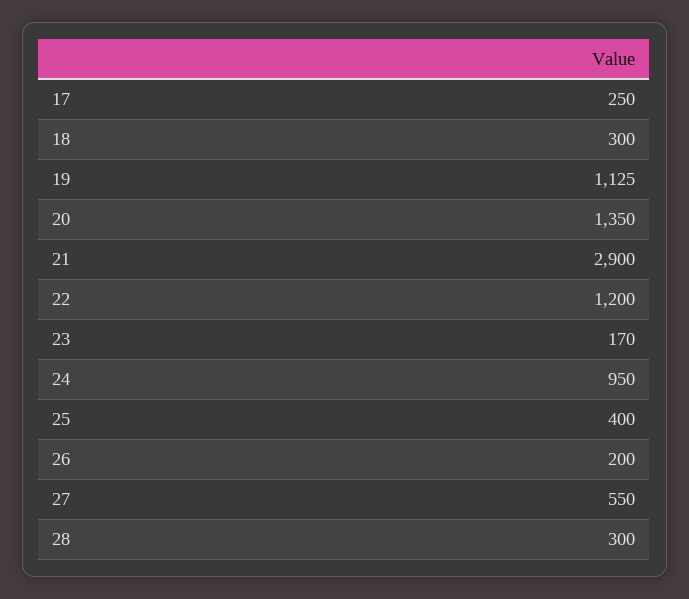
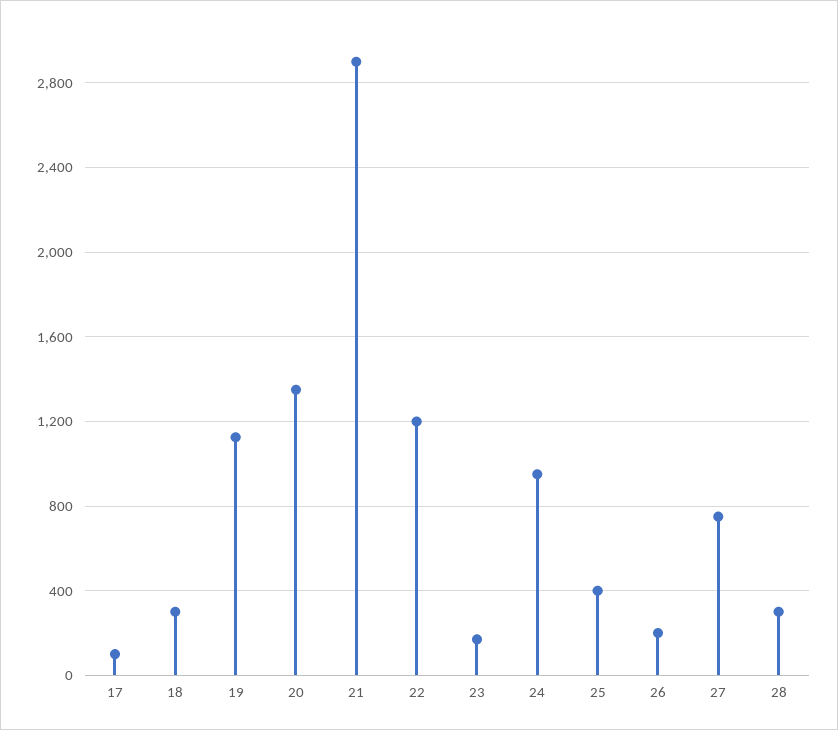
17: 250 -> 100
27: 550 -> 750

